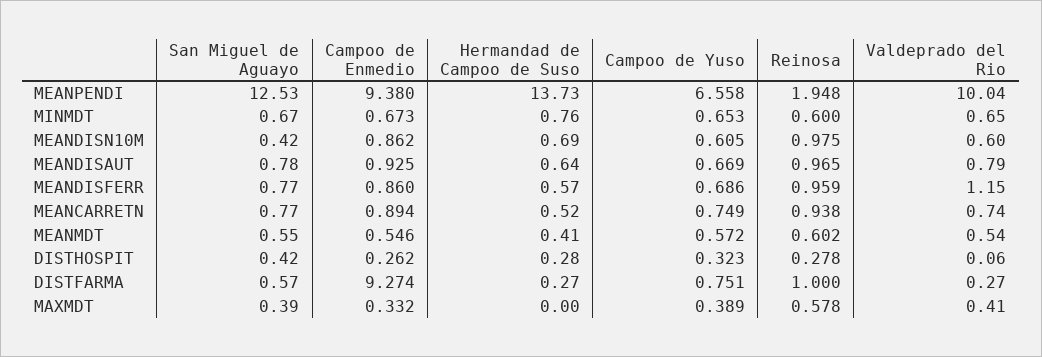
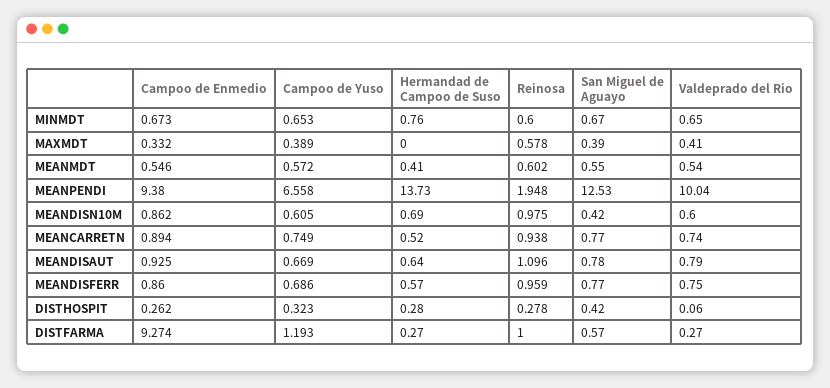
Reinosa, MEANDISAUT: 0.965 -> 1.096
Valdeprado del Rio, MEANDISFERR: 1.15 -> 0.75
Campoo de Yuso, DISTFARMA: 0.751 -> 1.193

